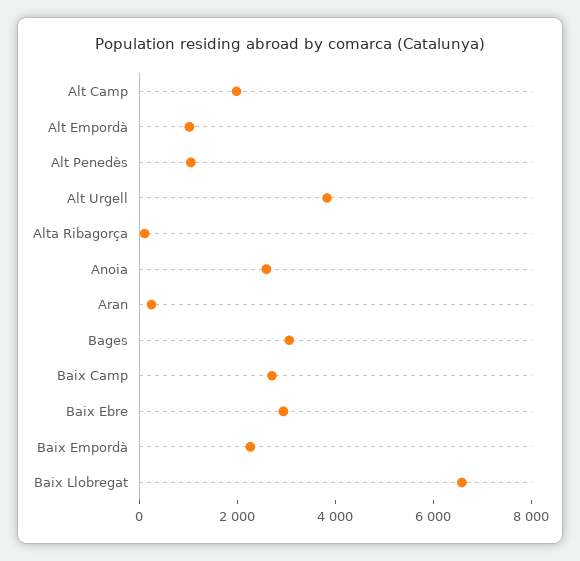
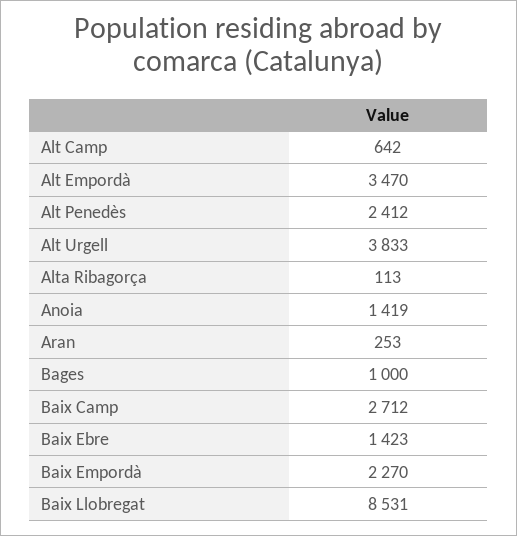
Alt Camp: 2000 -> 642
Alt Empordà: 1000 -> 3470
Alt Penedès: 1000 -> 2412
Anoia: 2500 -> 1419
Bages: 3000 -> 1000
Baix Ebre: 3000 -> 1423
Baix Llobregat: 6500 -> 8531

